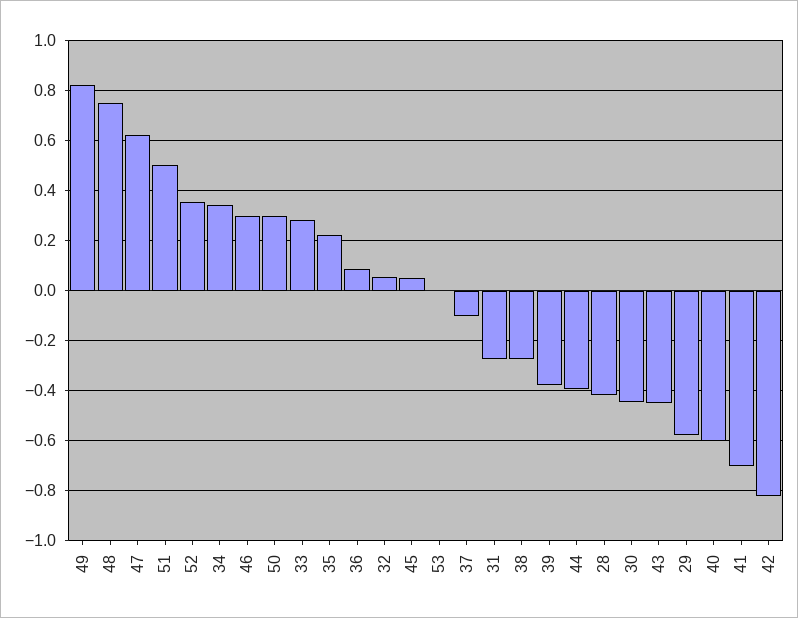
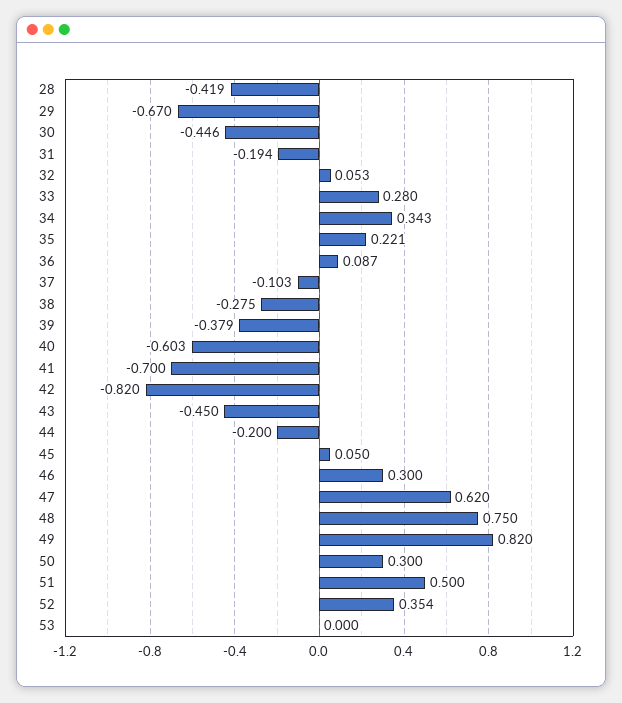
31: -0.275 -> -0.194
44: -0.4 -> -0.2
29: -0.575 -> -0.67

